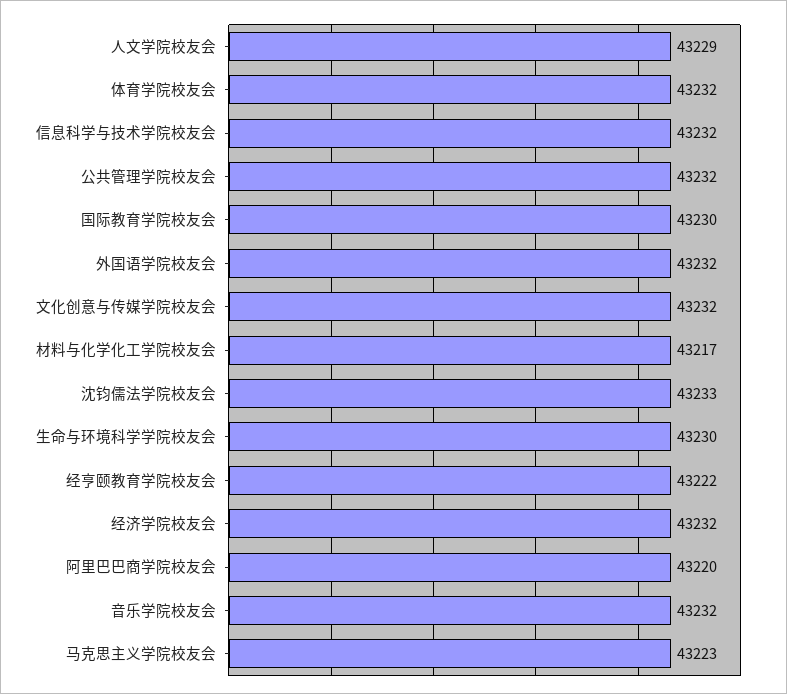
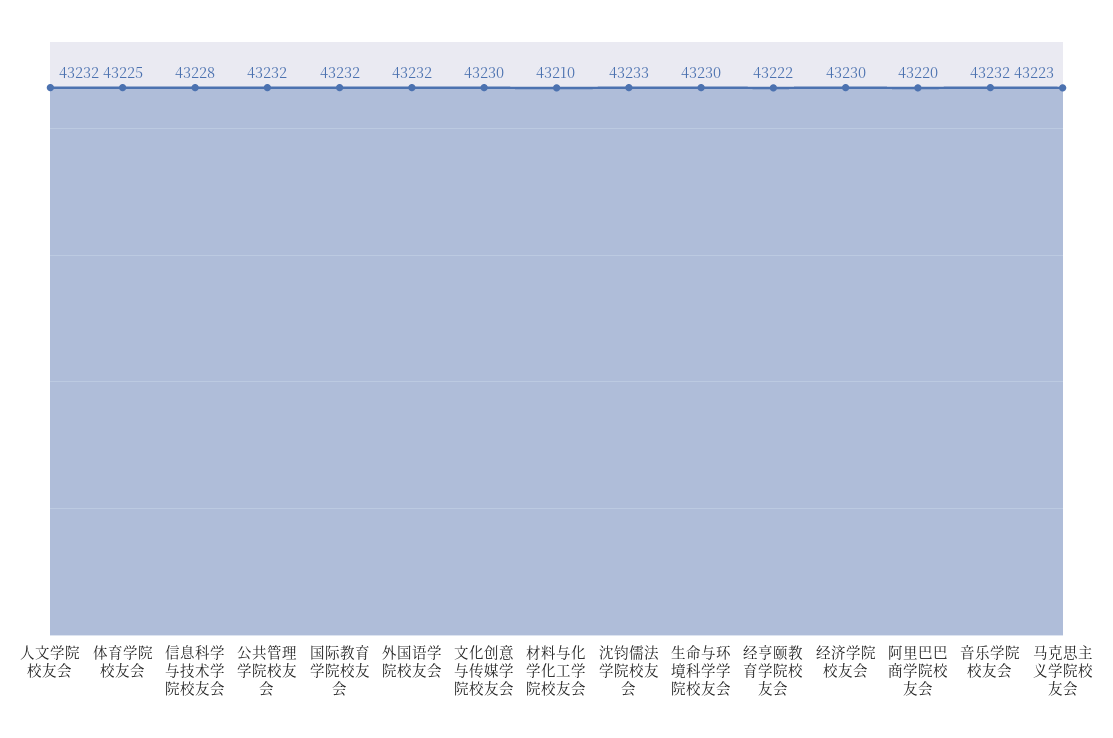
人文学院校友会: 43229 -> 43232
体育学院校友会: 43232 -> 43225
信息科学与技术学院校友会: 43232 -> 43228
国际教育学院校友会: 43230 -> 43232
文化创意与传媒学院校友会: 43232 -> 43230
材料与化学化工学院校友会: 43217 -> 43210
经济学院校友会: 43232 -> 43230

